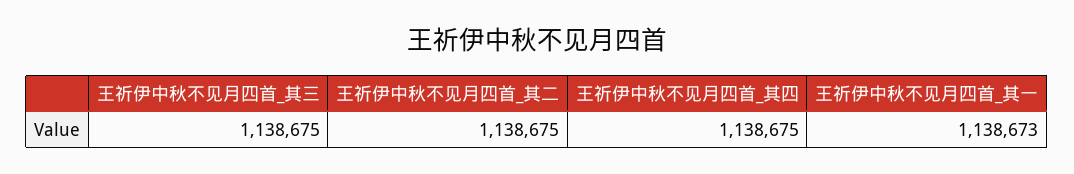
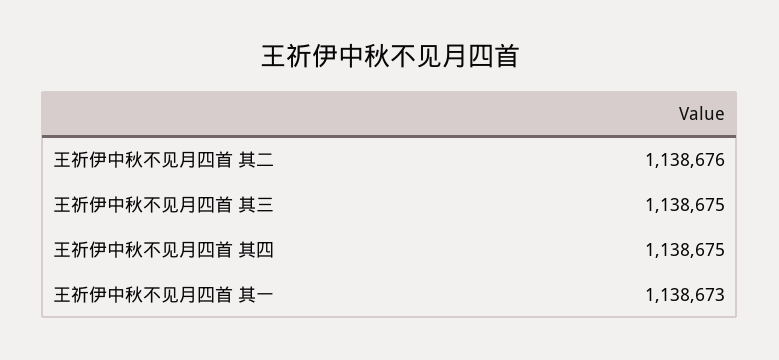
王祈伊中秋不见月四首_其二: 1138675 -> 1138676

